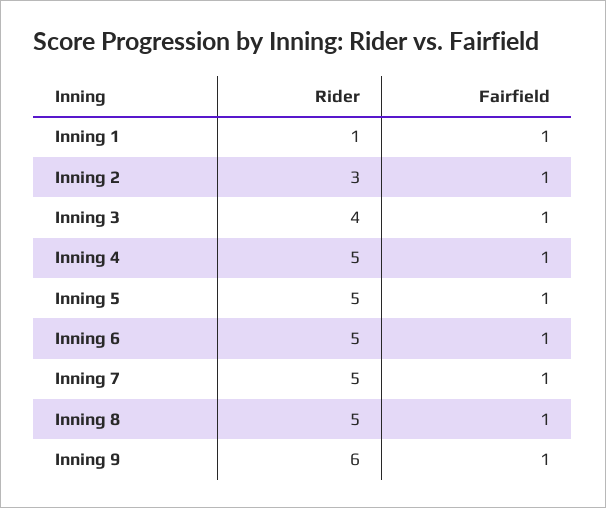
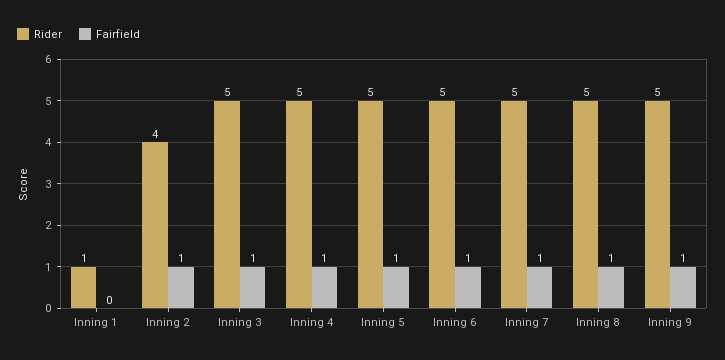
Fairfield, Inning 1: 1 -> 0
Rider, Inning 2: 3 -> 4
Rider, Inning 3: 4 -> 5
Rider, Inning 9: 6 -> 5

